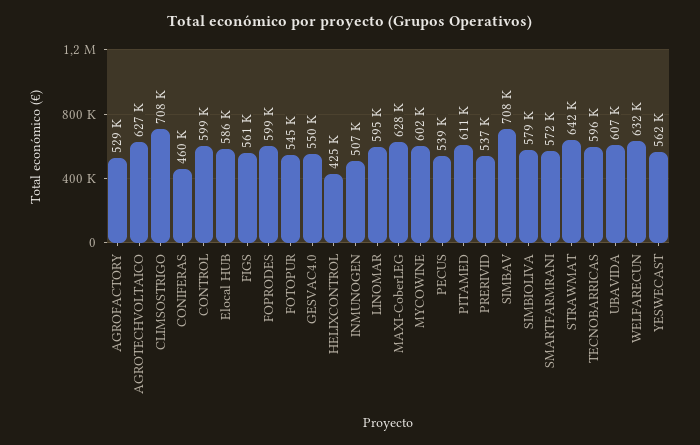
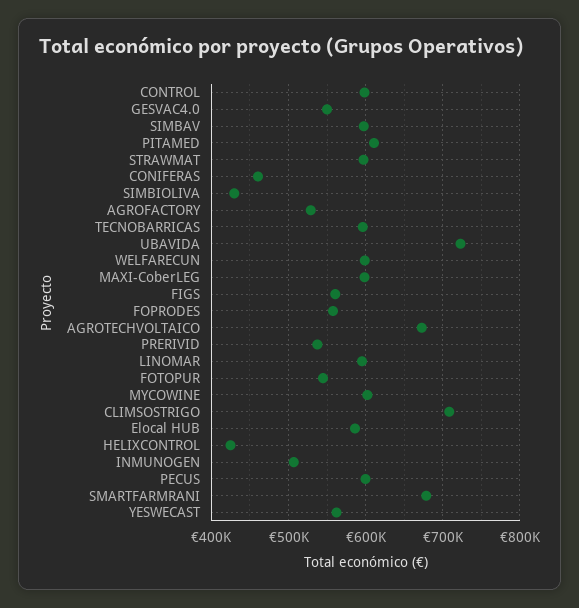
AGROTECHVOLTAICO: 627000 -> 670000
FOPRODES: 599000 -> 560000
MAXI-CoberLEG: 628000 -> 600000
PECUS: 539000 -> 600000
SIMBAV: 708000 -> 600000
SIMBIOLIVA: 579000 -> 430000
SMARTFARMRANI: 572000 -> 680000
STRAWMAT: 642000 -> 600000
UBAVIDA: 607000 -> 720000
WELFARECUN: 632000 -> 600000

